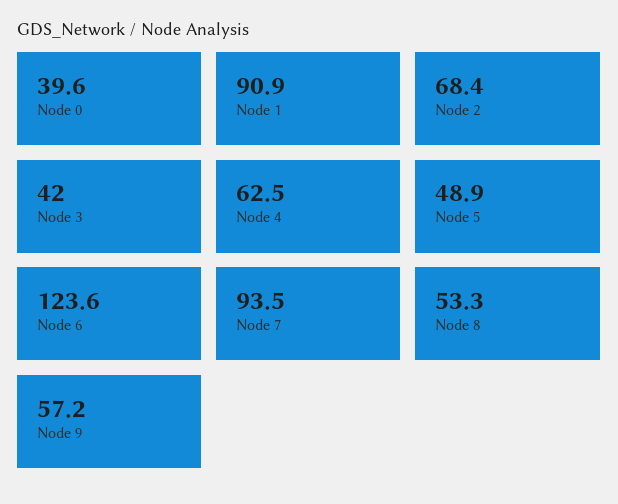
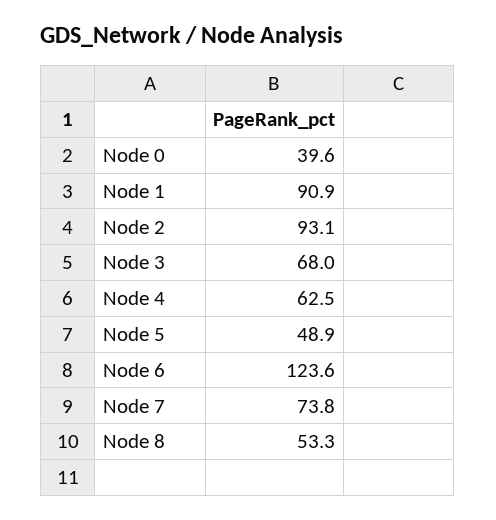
Node 2: 68.4 -> 93.1
Node 3: 42 -> 68
Node 7: 93.5 -> 73.8
Node 9: 57.2 -> none

